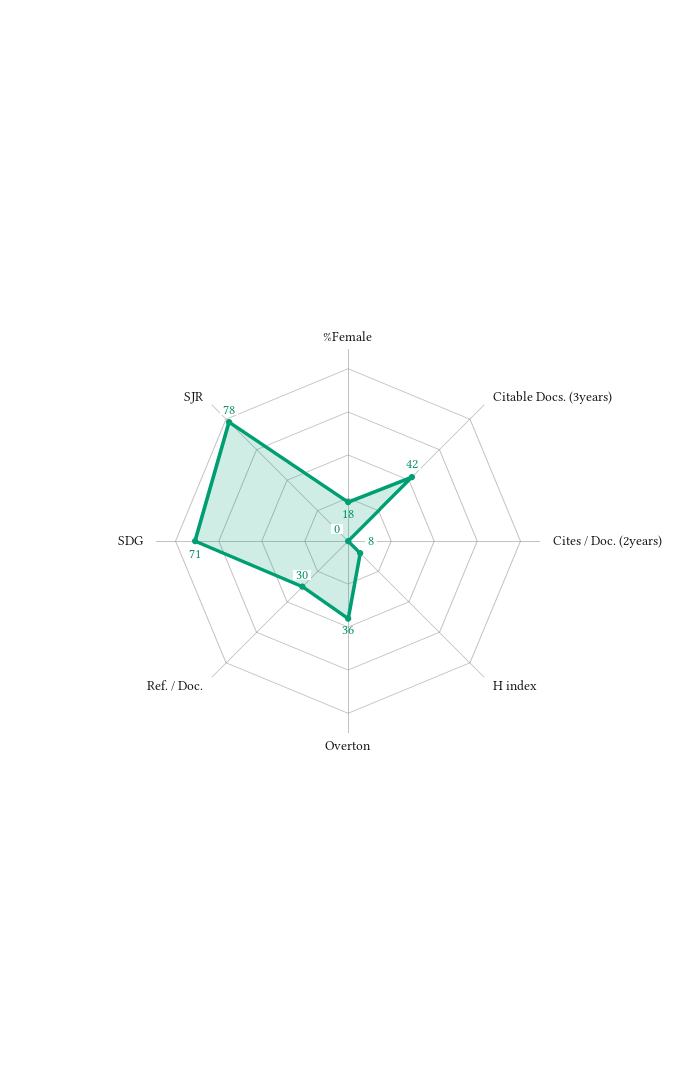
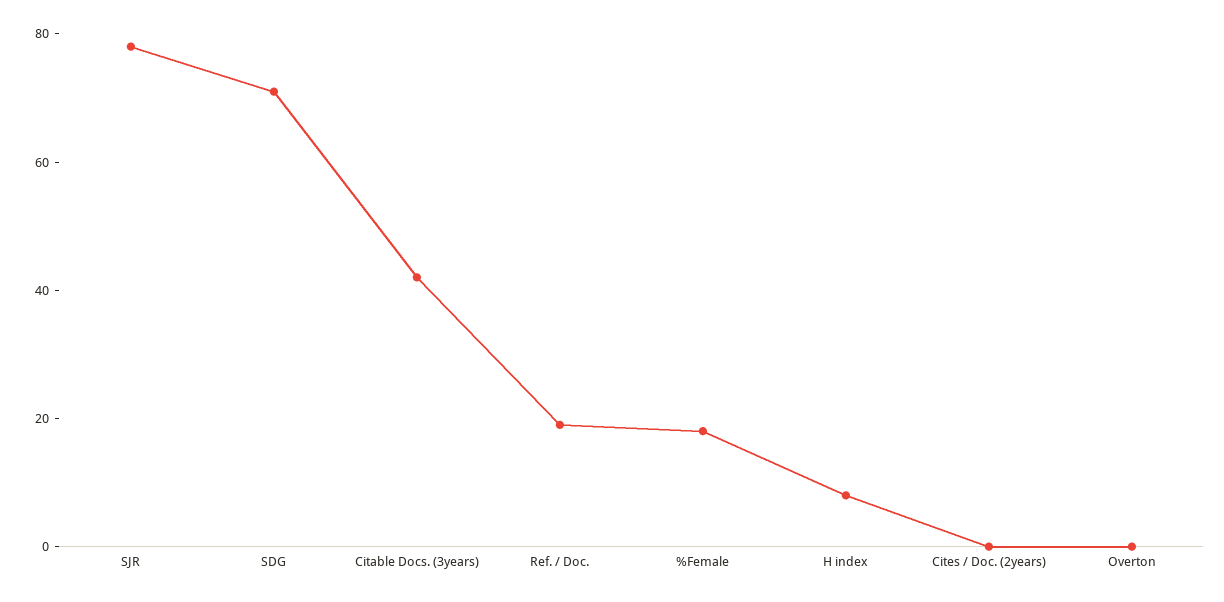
Overton: 36 -> 0
Ref. / Doc.: 30 -> 20

